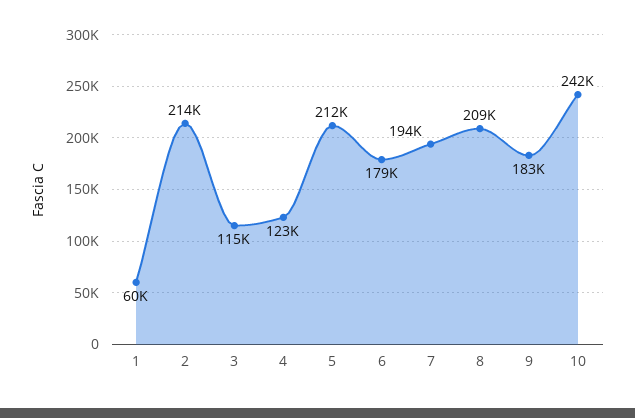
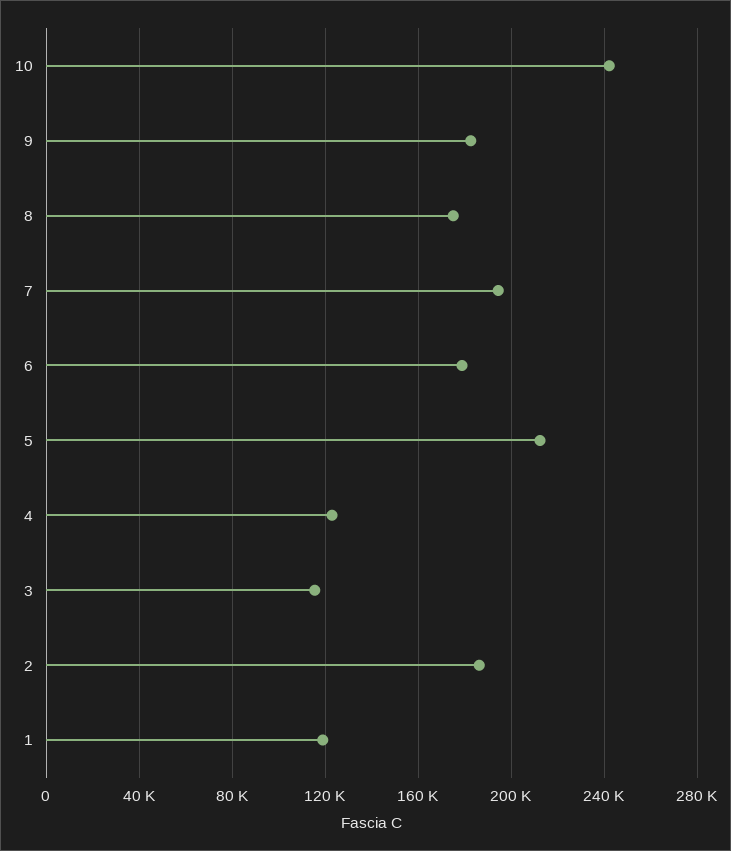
1: 60000 -> 120000
2: 214000 -> 185000
8: 209000 -> 175000

